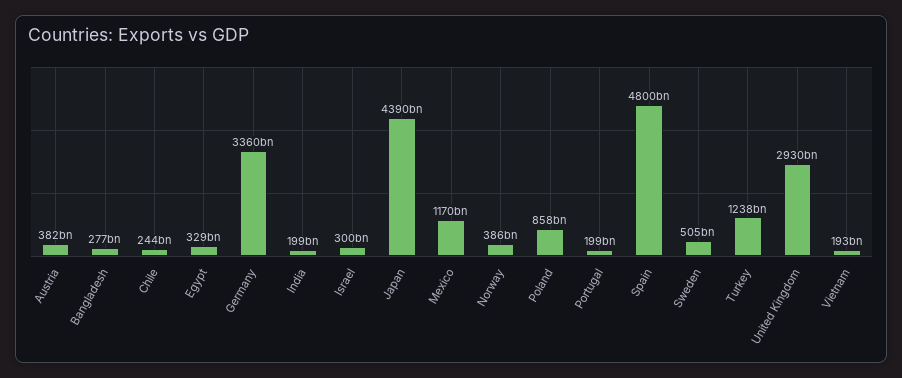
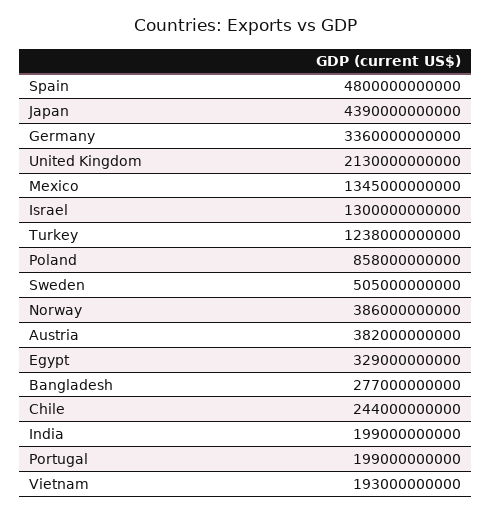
Israel: 300000000000 -> 1300000000000
Mexico: 1170000000000 -> 1345000000000
United Kingdom: 2930000000000 -> 2130000000000

